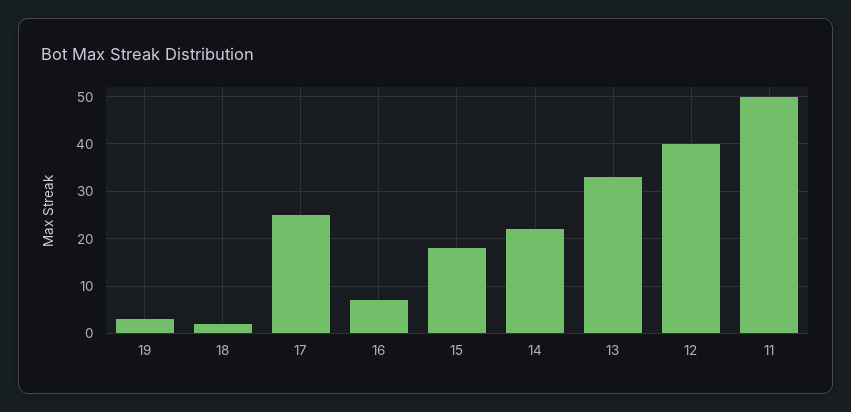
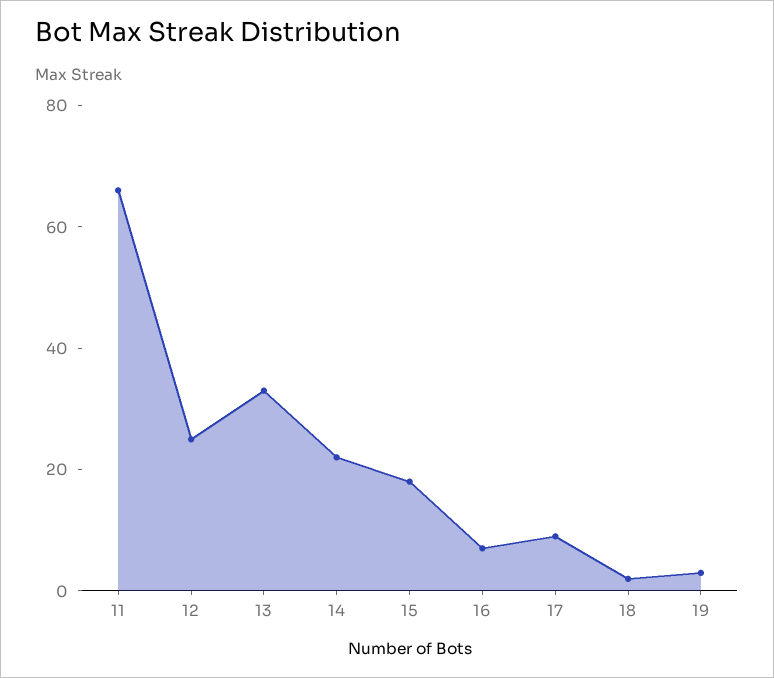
17: 25 -> 10
12: 40 -> 25
11: 50 -> 65

